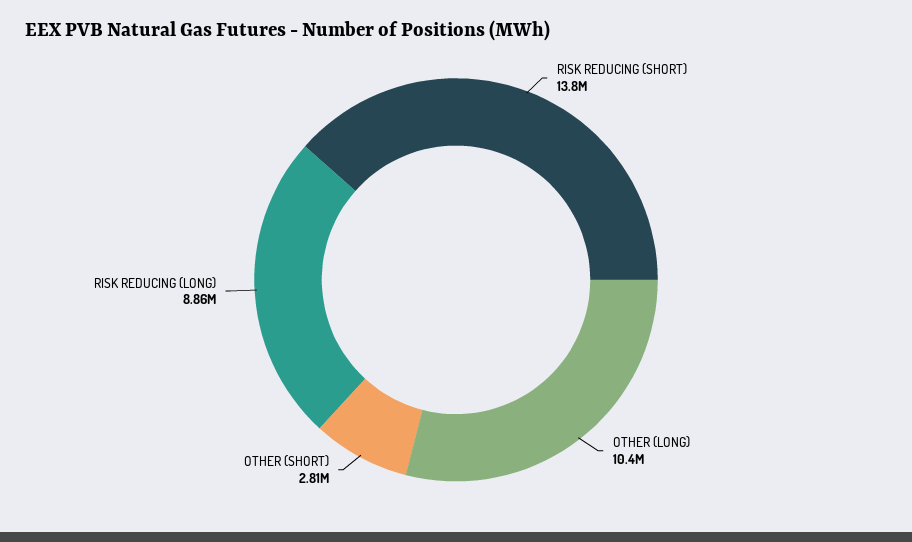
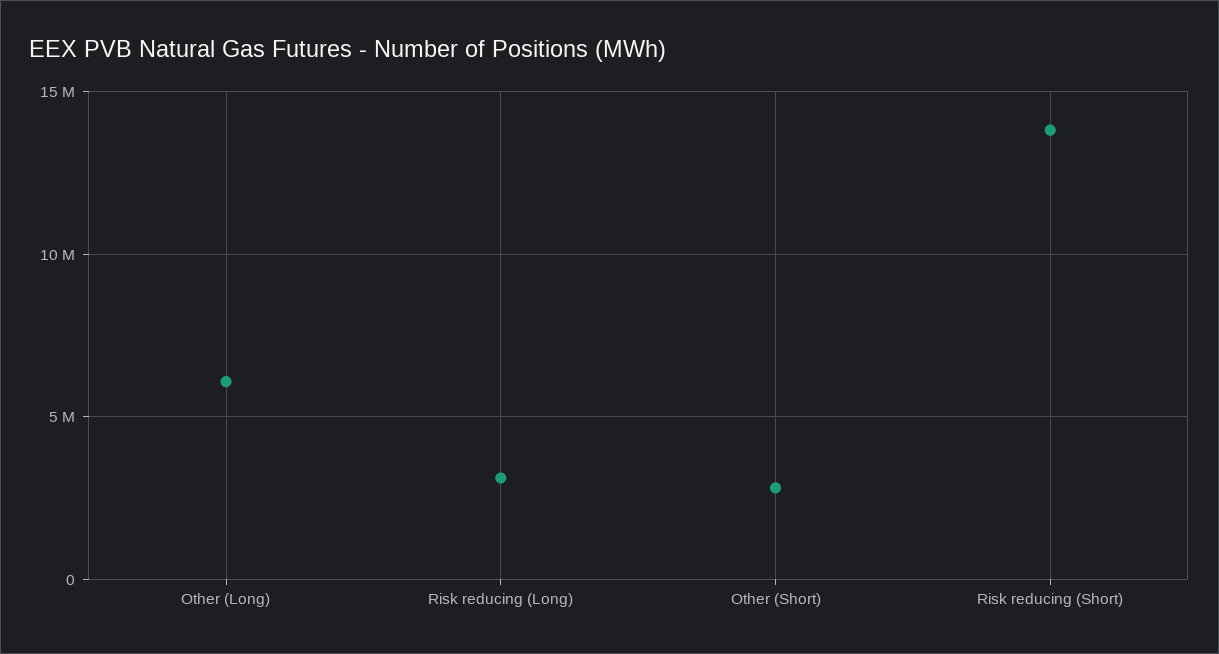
OTHER (LONG): 10400000 -> 6000000
RISK REDUCING (LONG): 8860000 -> 3000000

